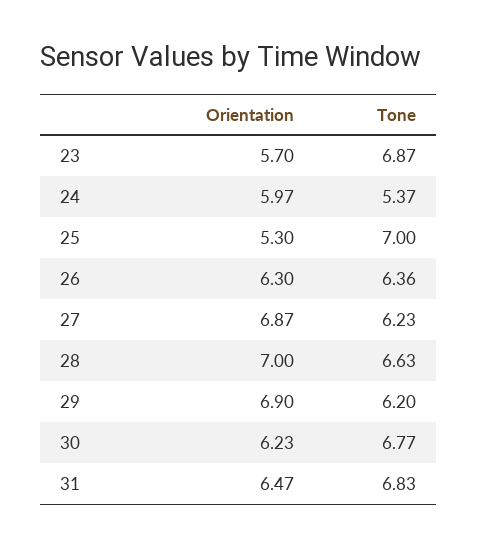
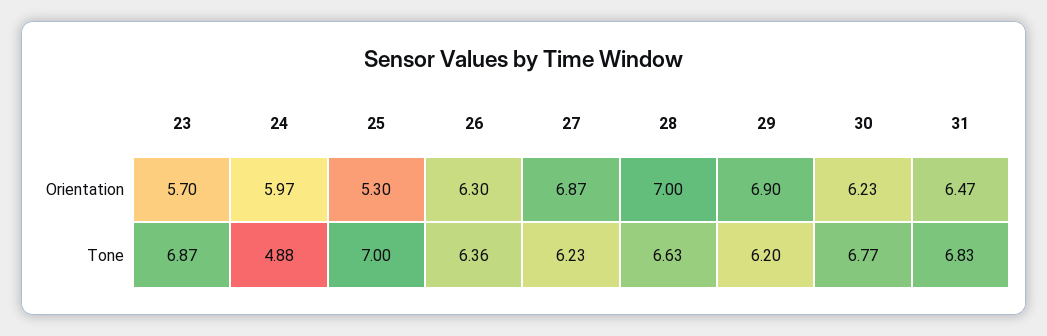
Tone, 24: 5.37 -> 4.88

